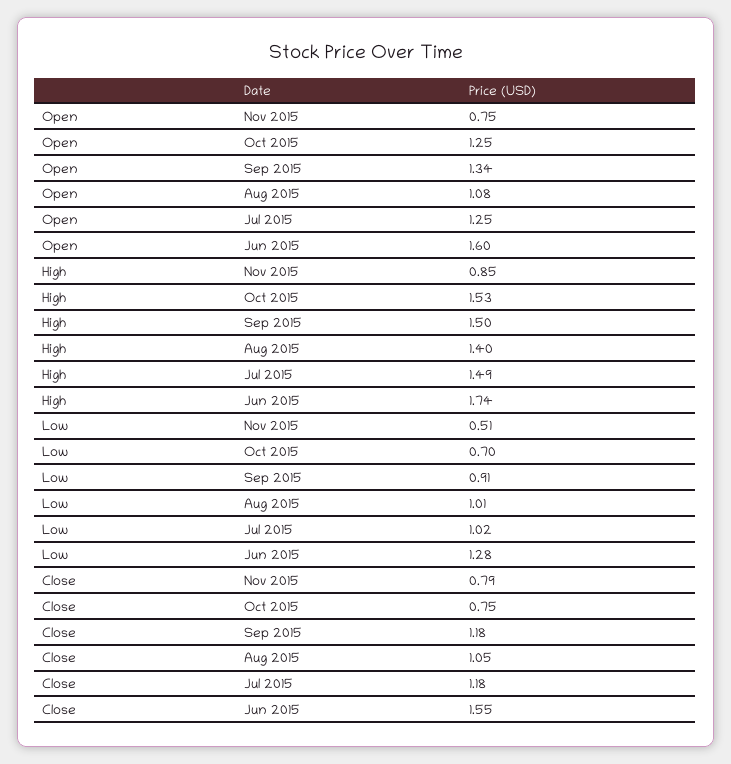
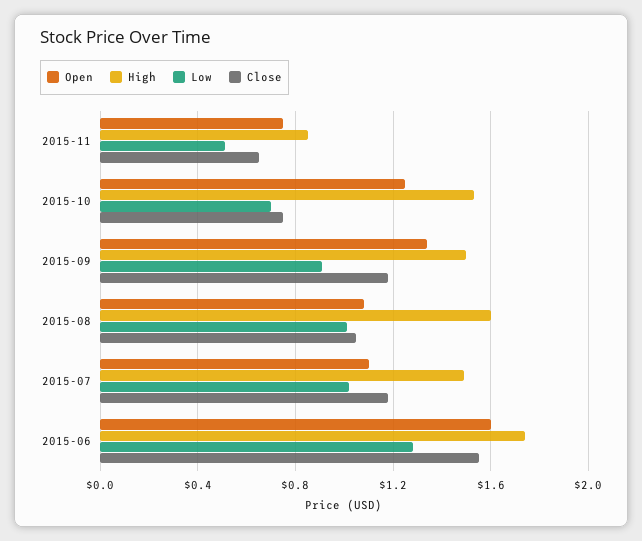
Open, Jul 2015: 1.25 -> 1.1
High, Aug 2015: 1.4 -> 1.6
Close, Nov 2015: 0.79 -> 0.65

